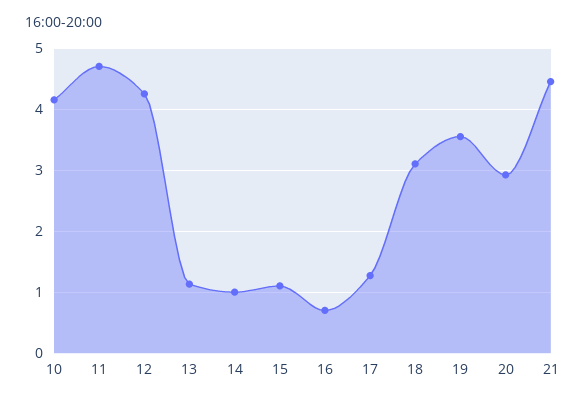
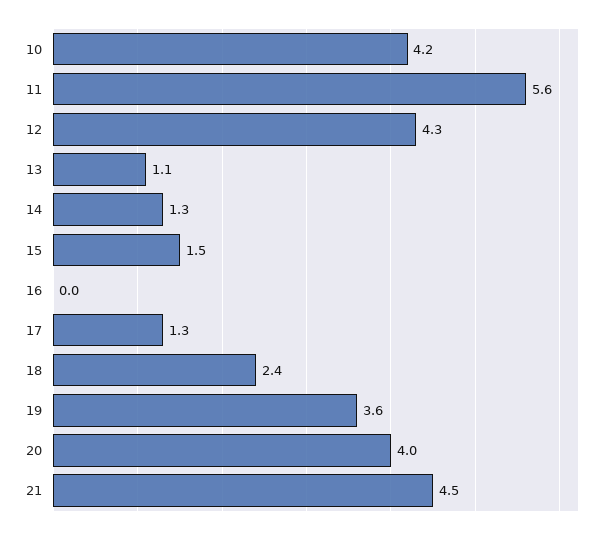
11: 4.7 -> 5.6
14: 1 -> 1.3
15: 1.1 -> 1.5
16: 0.7 -> 0
18: 3.1 -> 2.4
20: 2.9 -> 4

